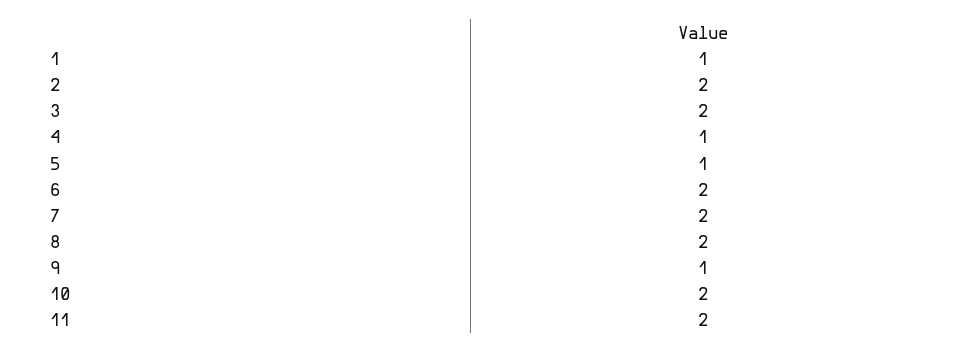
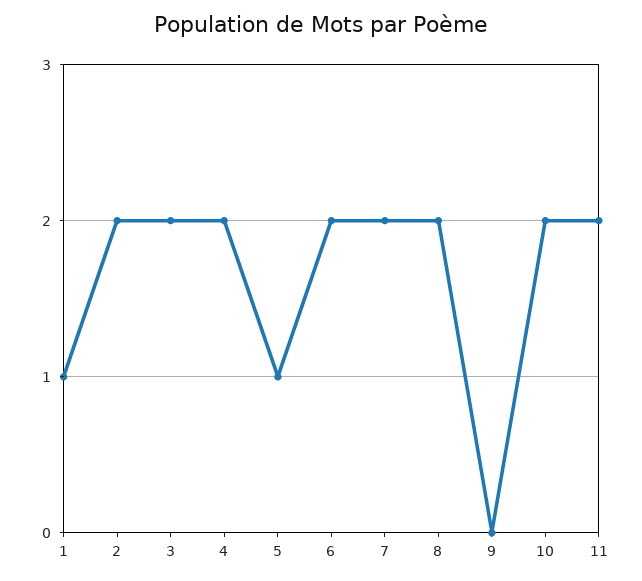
4: 1 -> 2
9: 1 -> 0

